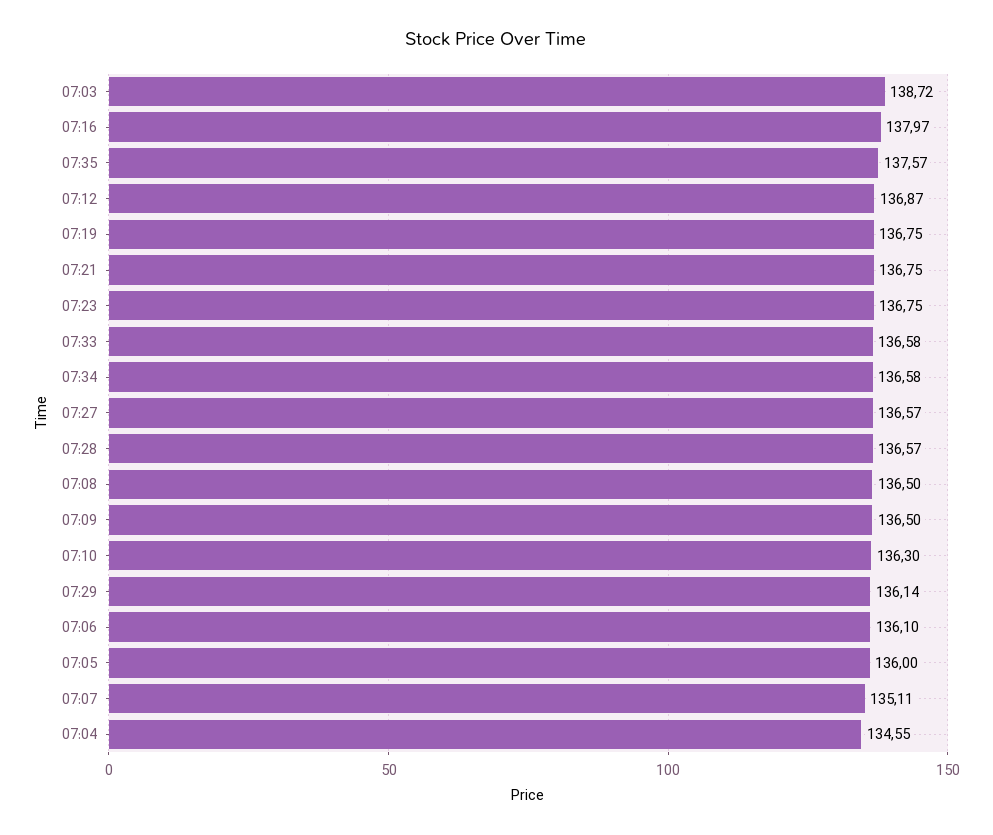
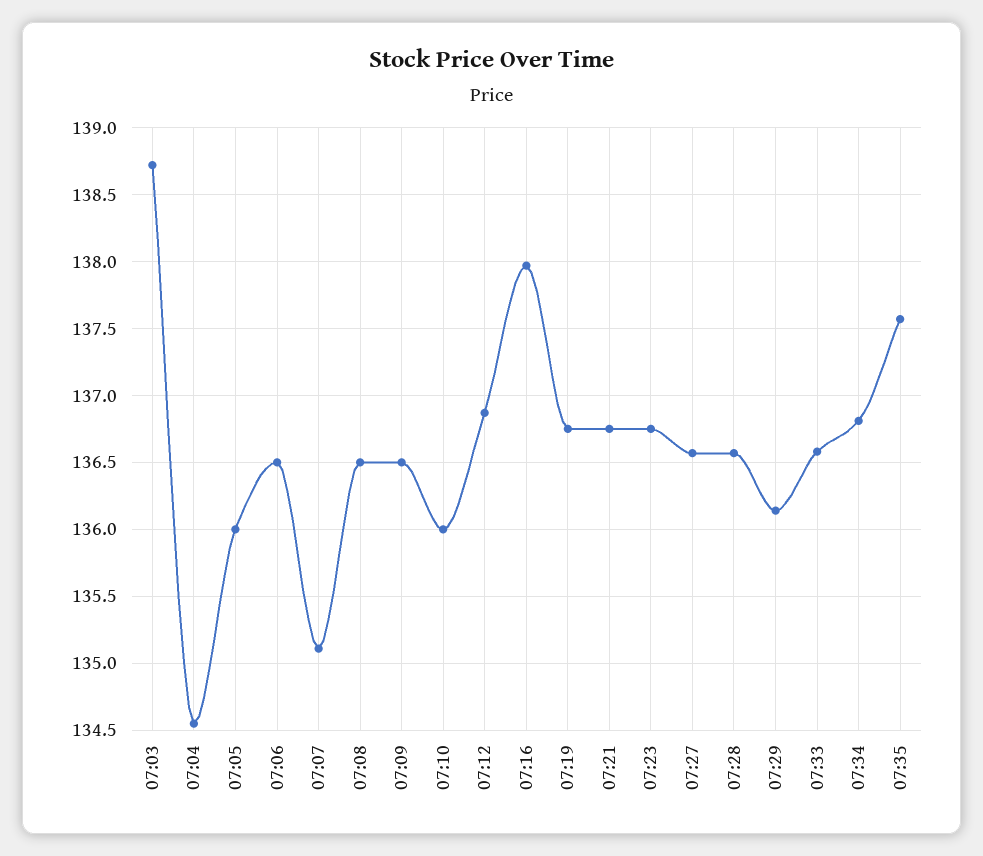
07:34: 136.58 -> 136.8
07:10: 136.3 -> 136
07:06: 136.1 -> 136.5

